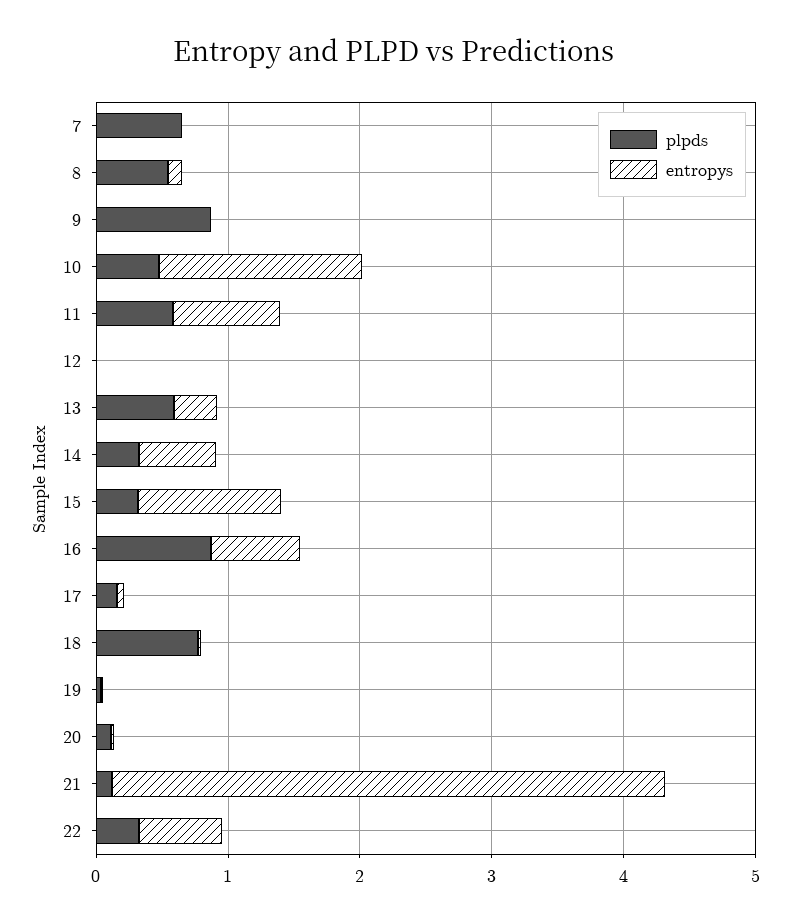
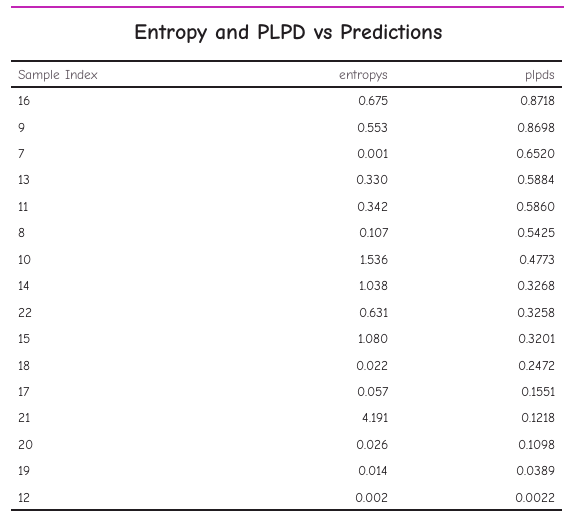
entropys, 9: 0 -> 0.553
entropys, 11: 0.8 -> 0.342
entropys, 14: 0.6 -> 1.038
plpds, 18: 0.8 -> 0.2472

